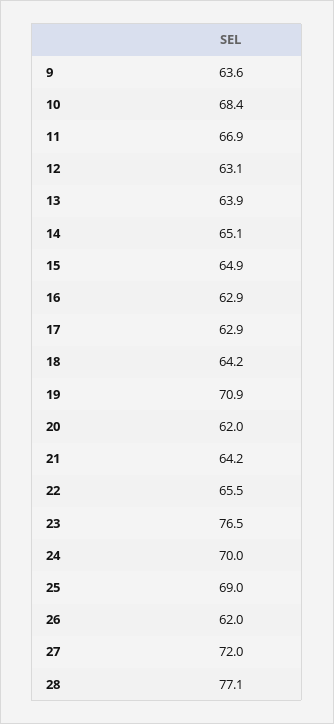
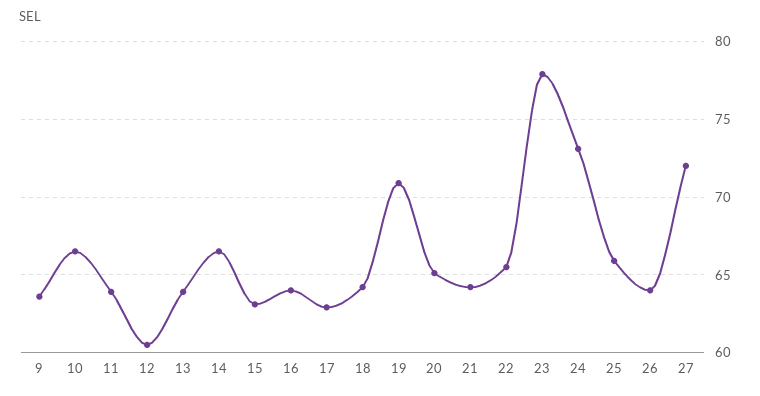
10: 68.4 -> 66.5
11: 66.9 -> 64
12: 63.1 -> 60.5
14: 65.1 -> 66.5
15: 64.9 -> 63
16: 62.9 -> 64
20: 62 -> 65
23: 76.5 -> 78
24: 70 -> 73
25: 69 -> 66
26: 62 -> 64
28: 77.1 -> none

